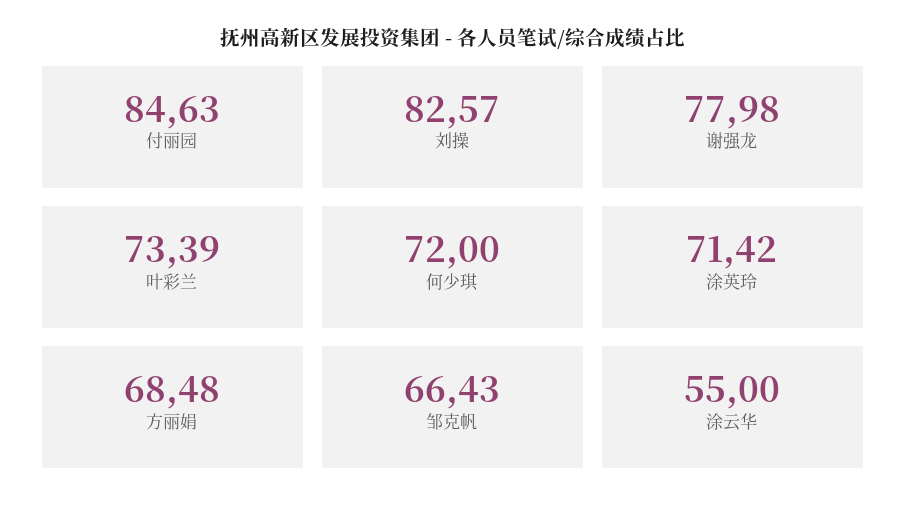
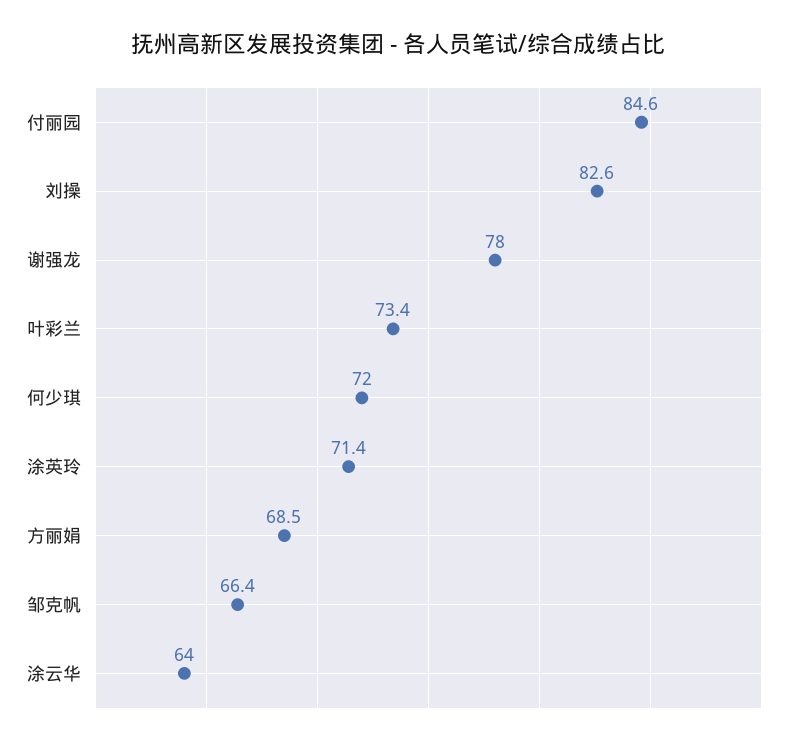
涂云华: 55 -> 64

